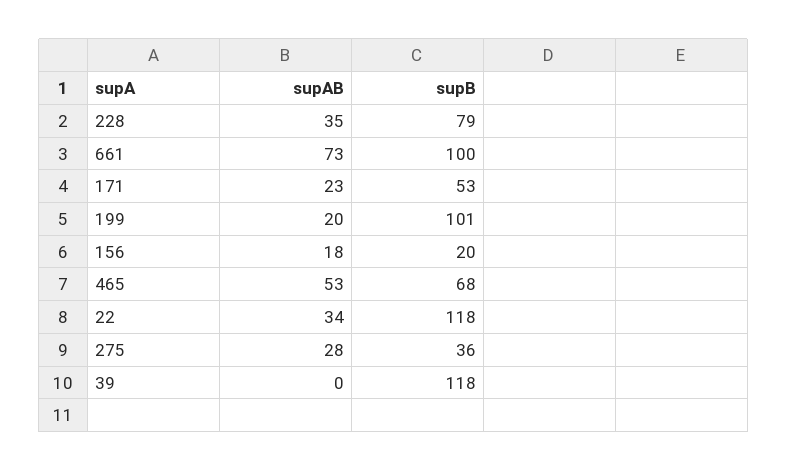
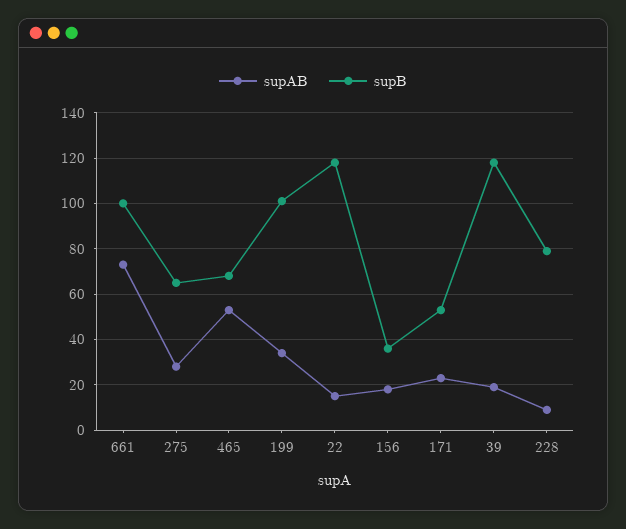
supAB, 228: 35 -> 10
supAB, 199: 20 -> 35
supB, 156: 20 -> 35
supAB, 22: 34 -> 15
supB, 275: 36 -> 65
supAB, 39: 0 -> 20

